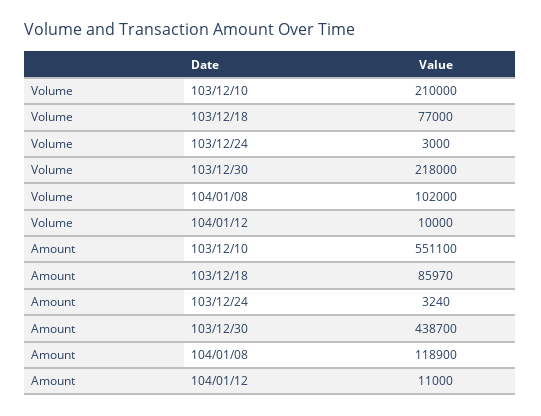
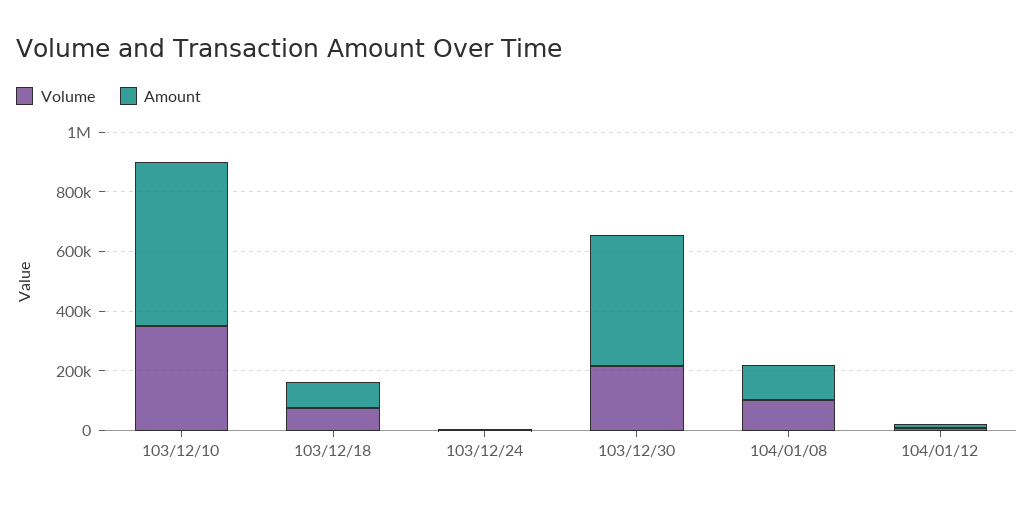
Volume, 103/12/10: 210000 -> 350000

